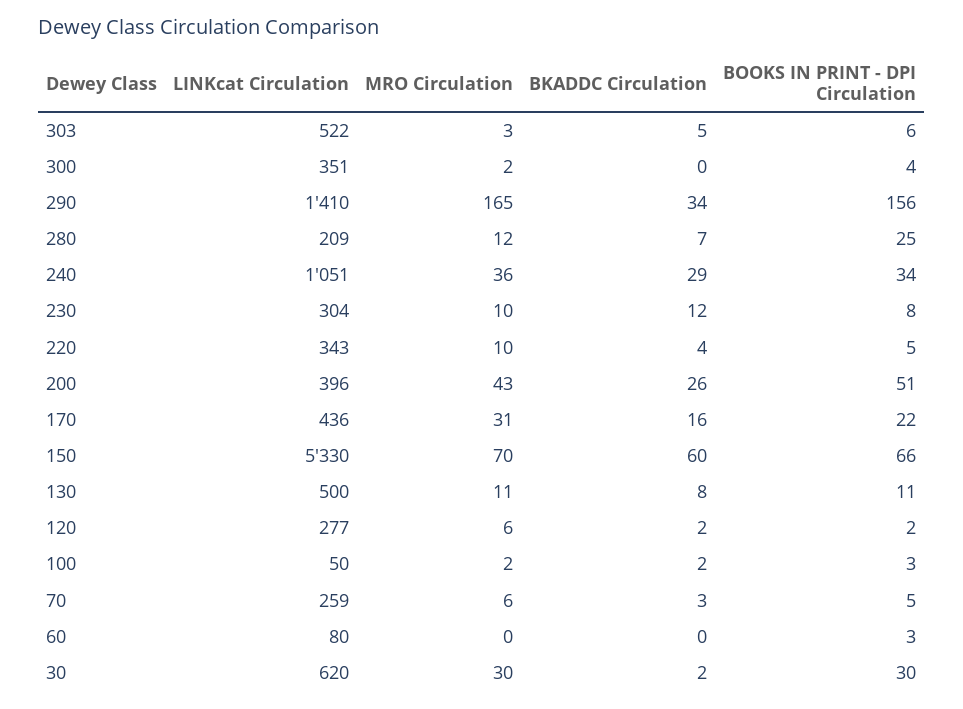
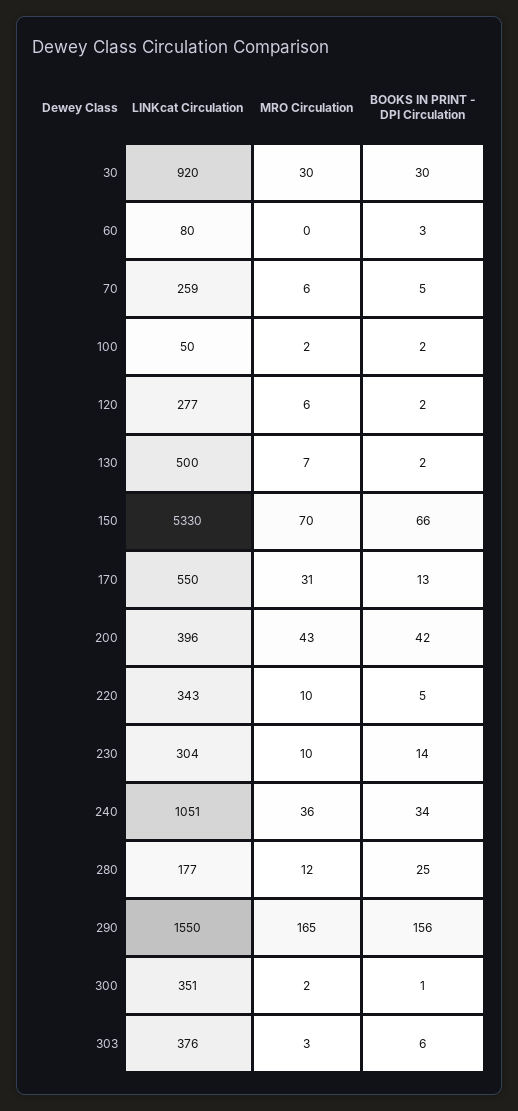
LINKcat Circulation, 303: 522 -> 376
BKADDC Circulation, 303: 5 -> none
BKADDC Circulation, 300: 0 -> none
BOOKS IN PRINT - DPI Circulation, 300: 4 -> 1
LINKcat Circulation, 290: 1410 -> 1550
BKADDC Circulation, 290: 34 -> none
LINKcat Circulation, 280: 209 -> 177
BKADDC Circulation, 280: 7 -> none
BKADDC Circulation, 240: 29 -> none
BKADDC Circulation, 230: 12 -> none
BOOKS IN PRINT - DPI Circulation, 230: 8 -> 14
BKADDC Circulation, 220: 4 -> none
BKADDC Circulation, 200: 26 -> none
BOOKS IN PRINT - DPI Circulation, 200: 51 -> 42
LINKcat Circulation, 170: 436 -> 550
BKADDC Circulation, 170: 16 -> none
BOOKS IN PRINT - DPI Circulation, 170: 22 -> 13
BKADDC Circulation, 150: 60 -> none
MRO Circulation, 130: 11 -> 7
BKADDC Circulation, 130: 8 -> none
BOOKS IN PRINT - DPI Circulation, 130: 11 -> 2
BKADDC Circulation, 120: 2 -> none
BKADDC Circulation, 100: 2 -> none
BOOKS IN PRINT - DPI Circulation, 100: 3 -> 2
BKADDC Circulation, 70: 3 -> none
BKADDC Circulation, 60: 0 -> none
LINKcat Circulation, 30: 620 -> 920
BKADDC Circulation, 30: 2 -> none

